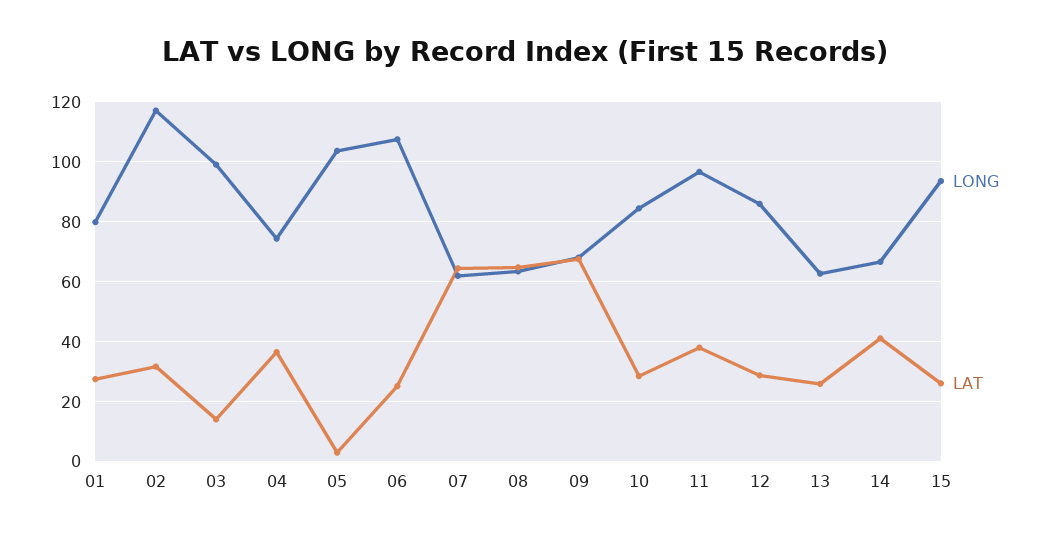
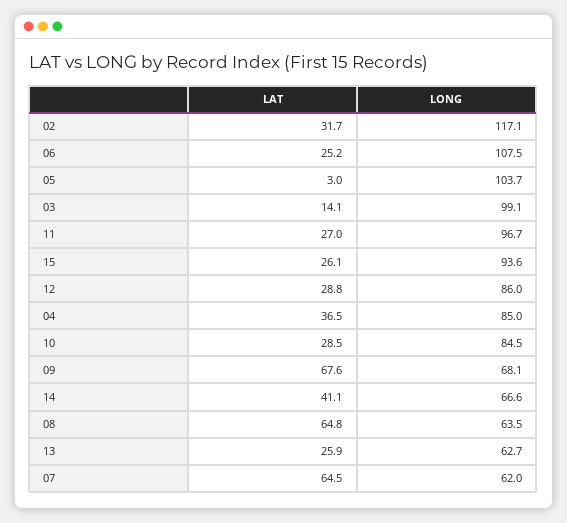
LONG, 01: 80 -> none
LAT, 01: 27.5 -> none
LONG, 04: 75 -> 85
LAT, 11: 37.5 -> 27

